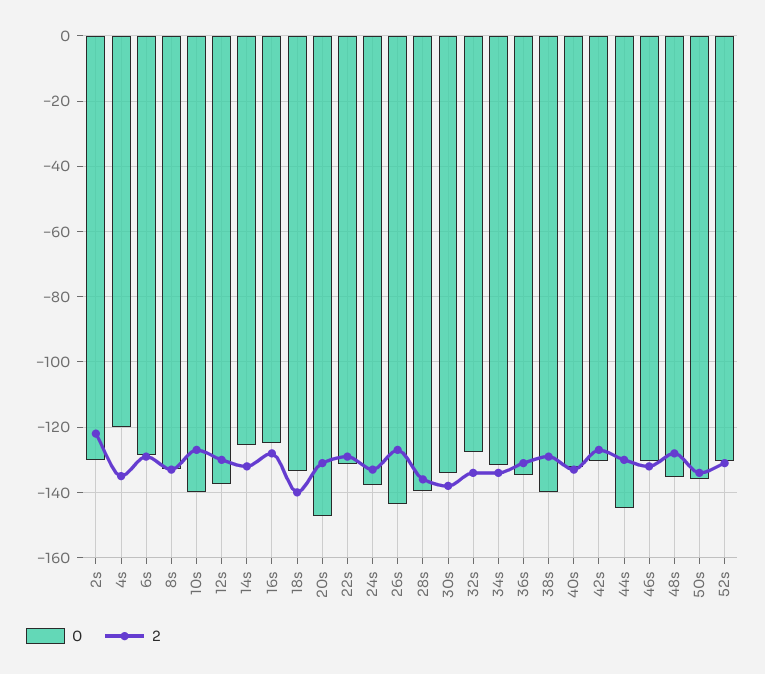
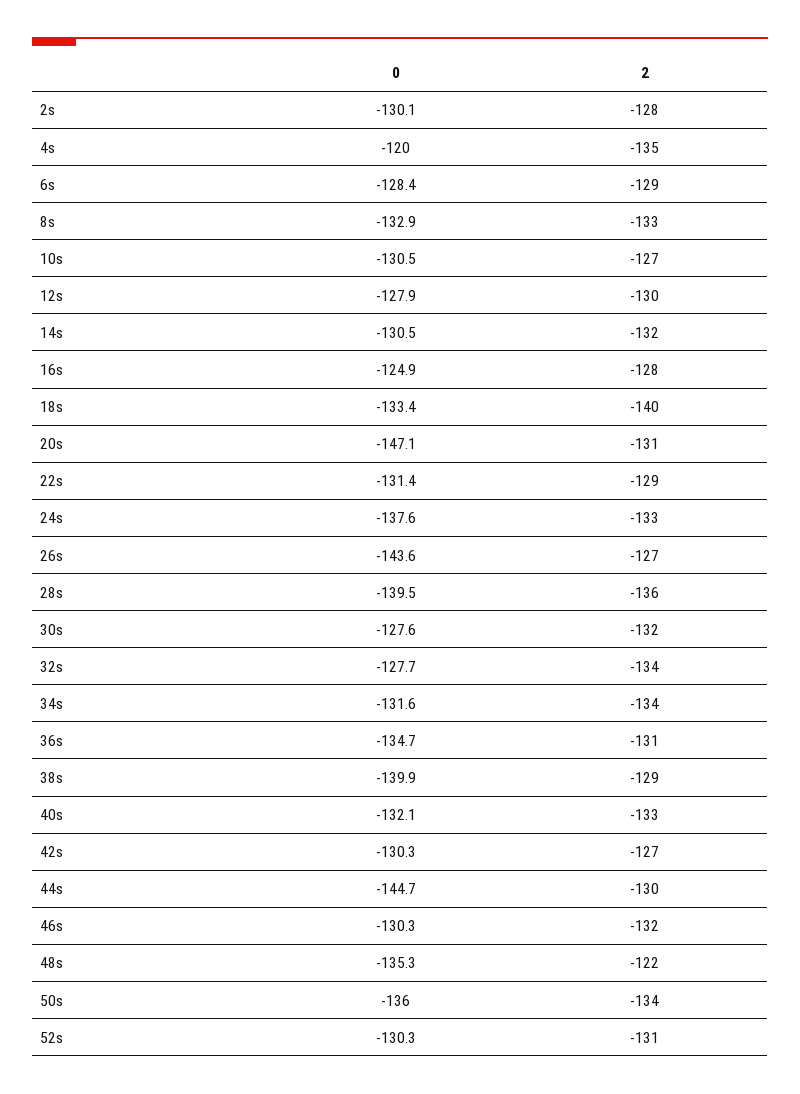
2, 2s: -122 -> -128
0, 10s: -140 -> -130.5
0, 12s: -138 -> -127.9
0, 14s: -126 -> -130.5
0, 30s: -134 -> -127.6
2, 30s: -138 -> -132
2, 48s: -128 -> -122

